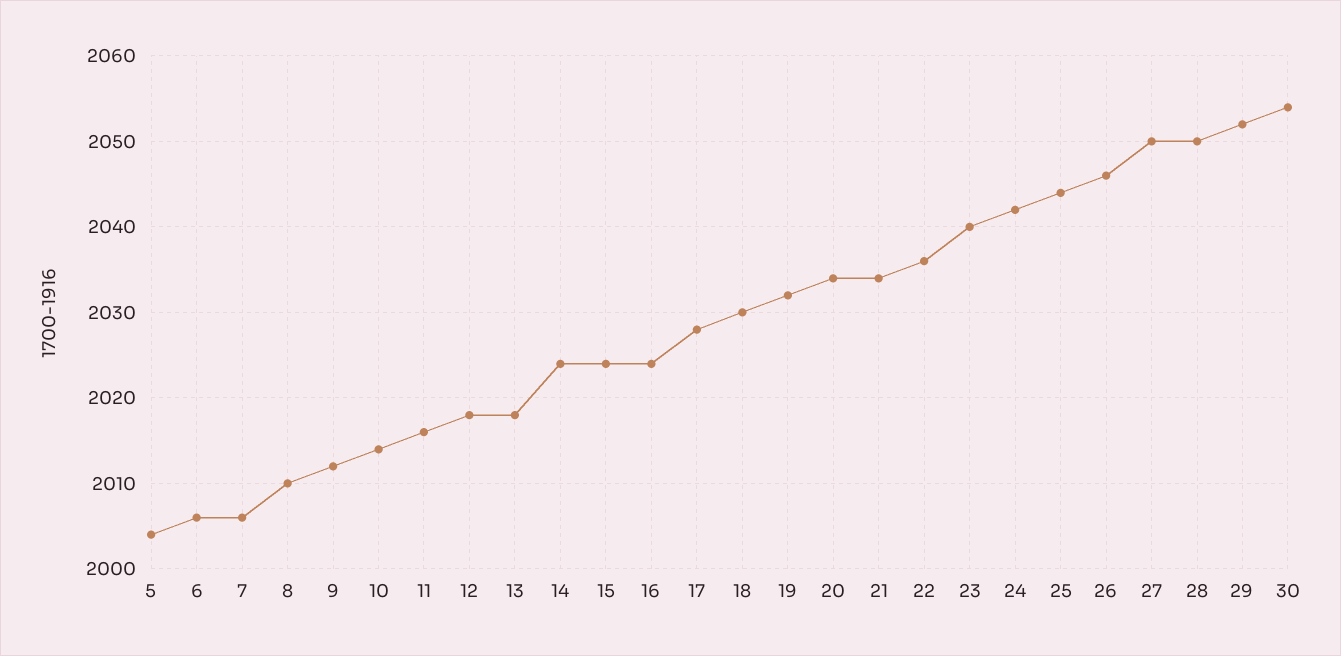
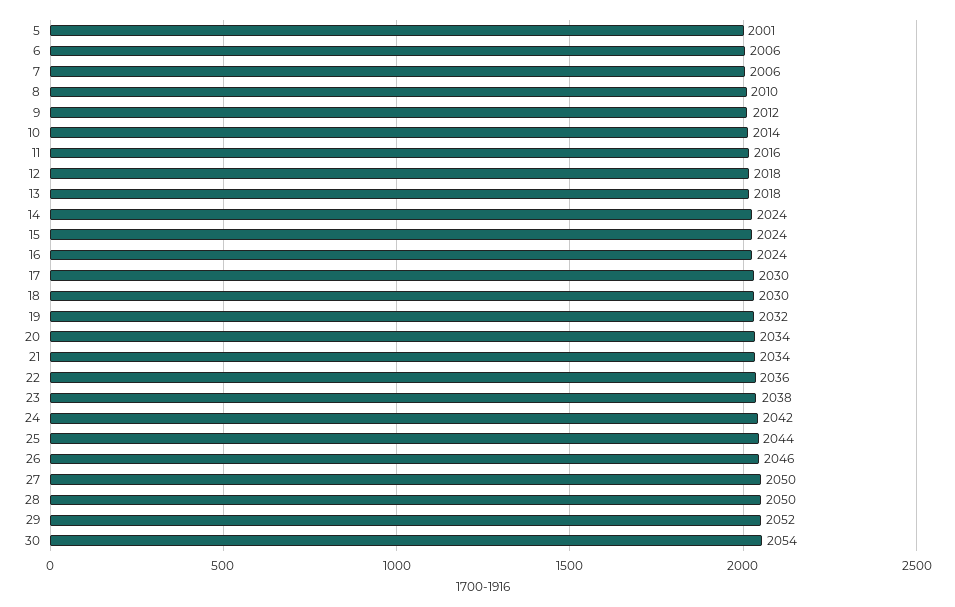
5: 2004 -> 2001
17: 2028 -> 2030
23: 2040 -> 2038

